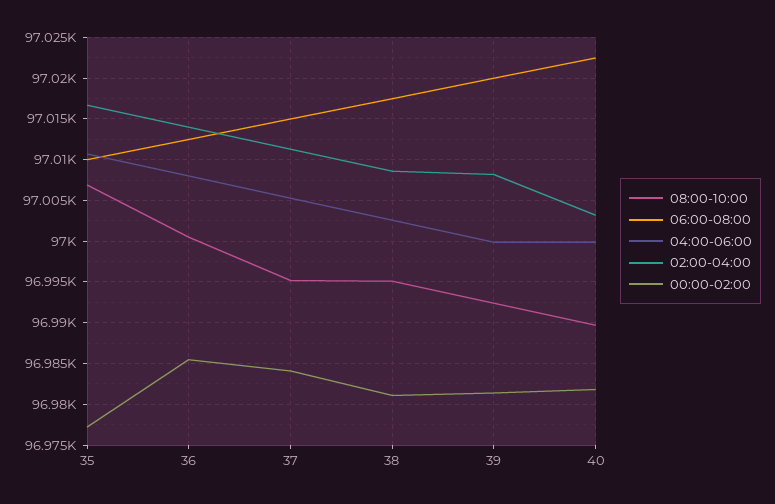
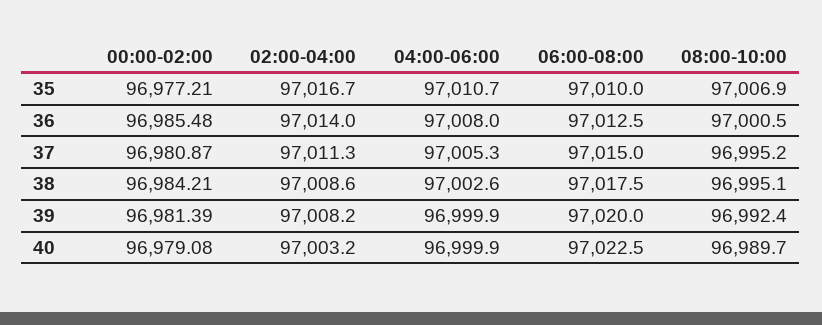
00:00-02:00, 37: 96984 -> 96980.87
00:00-02:00, 38: 96981 -> 96984.21
00:00-02:00, 40: 96982 -> 96979.08

